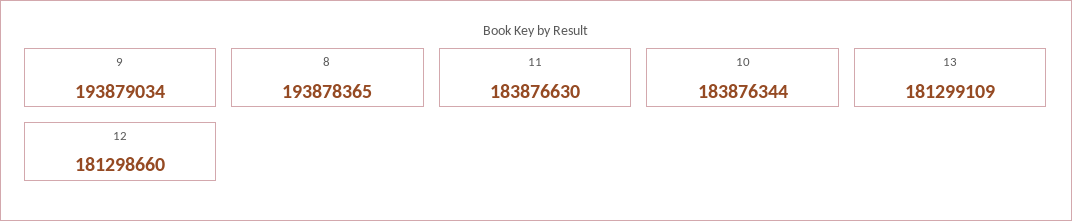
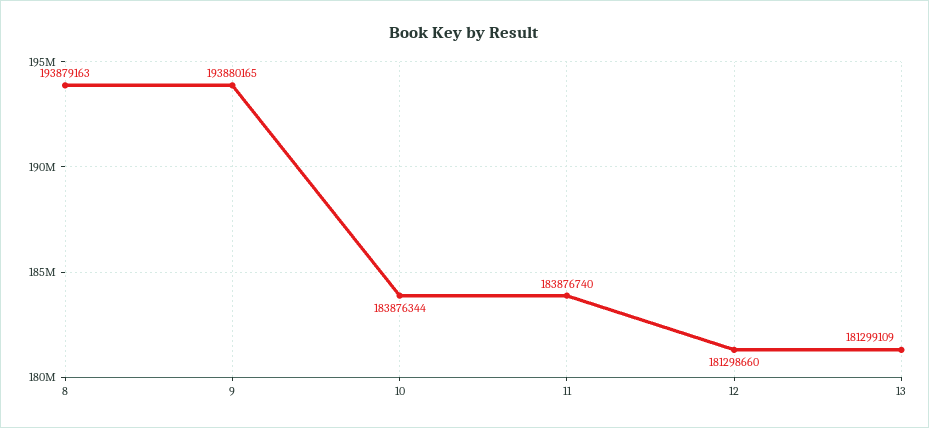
9: 193879034 -> 193880165
8: 193878365 -> 193879163
11: 183876630 -> 183876740

